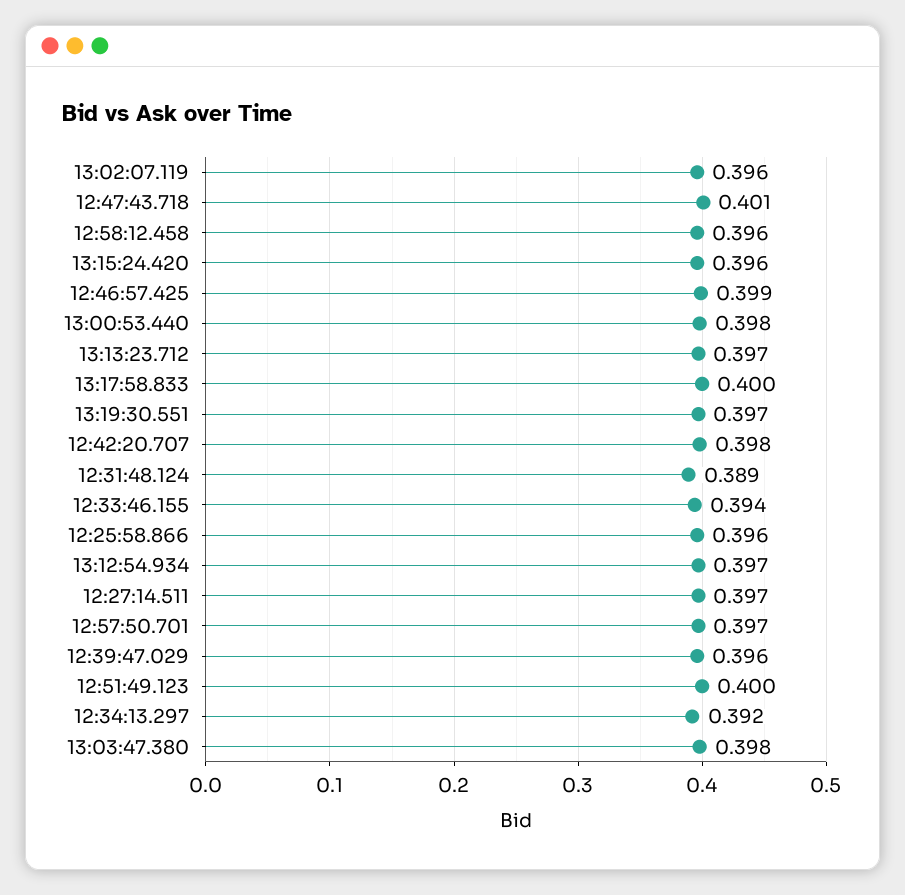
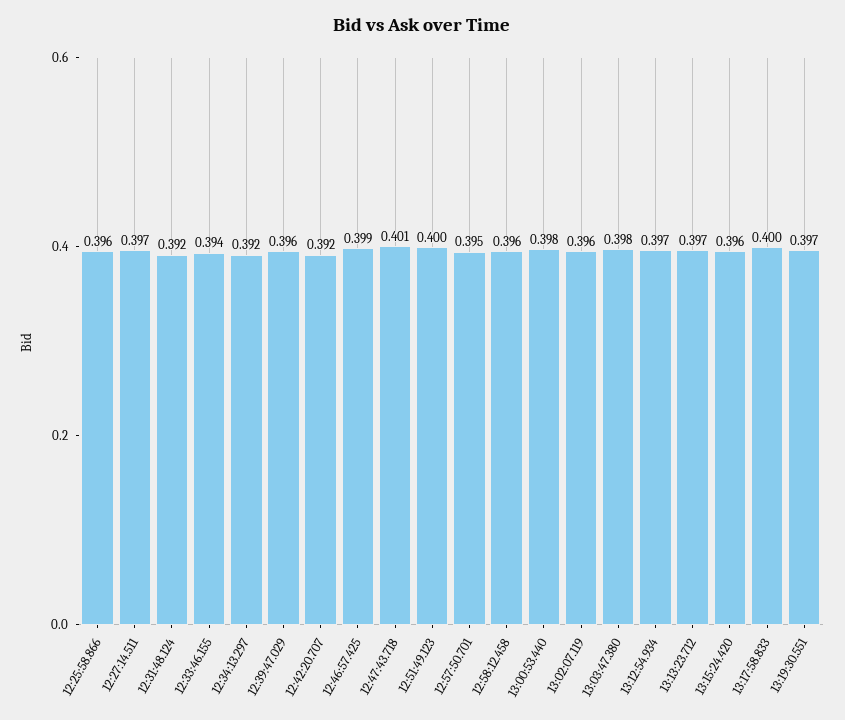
12:42:20.707: 0.398 -> 0.392
12:31:48.124: 0.389 -> 0.392
12:57:50.701: 0.397 -> 0.395

